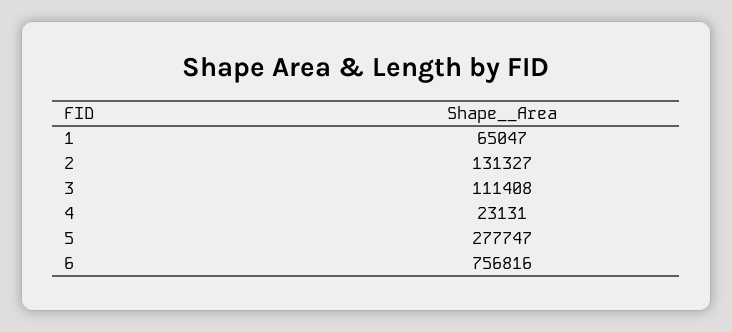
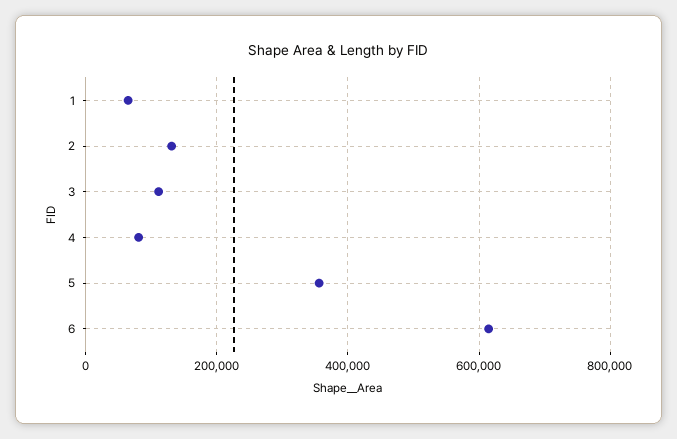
4: 23131 -> 80000
5: 277747 -> 360000
6: 756816 -> 620000

